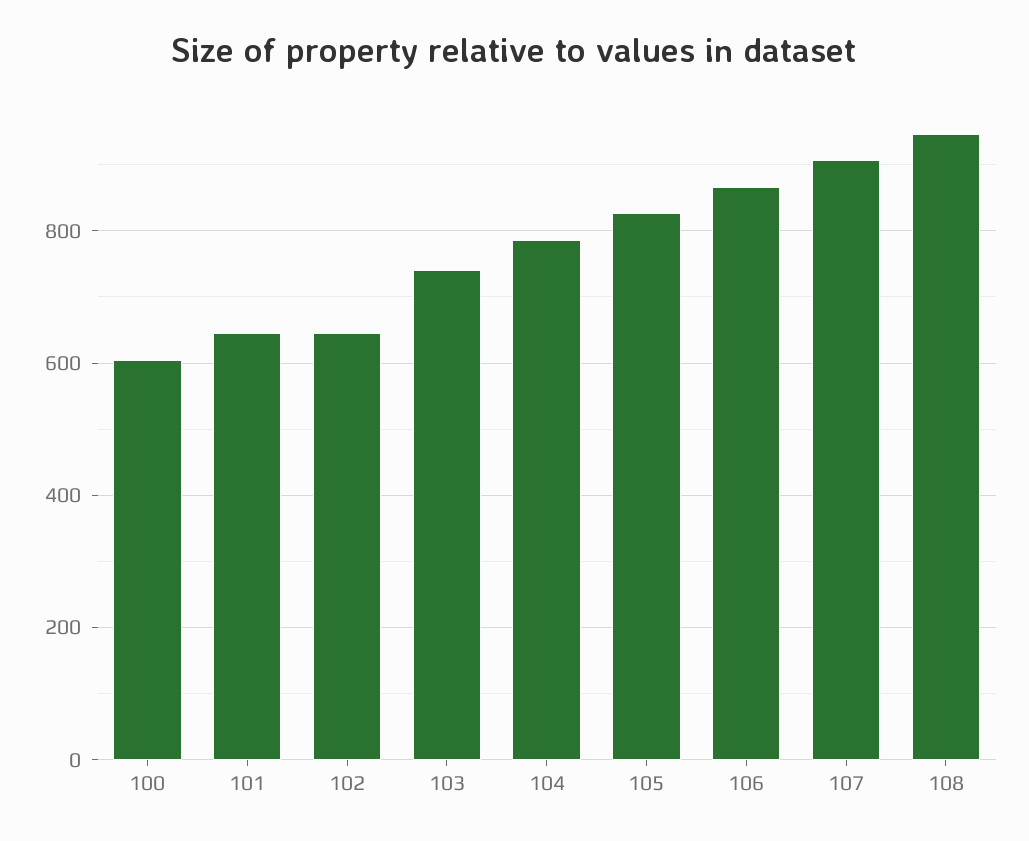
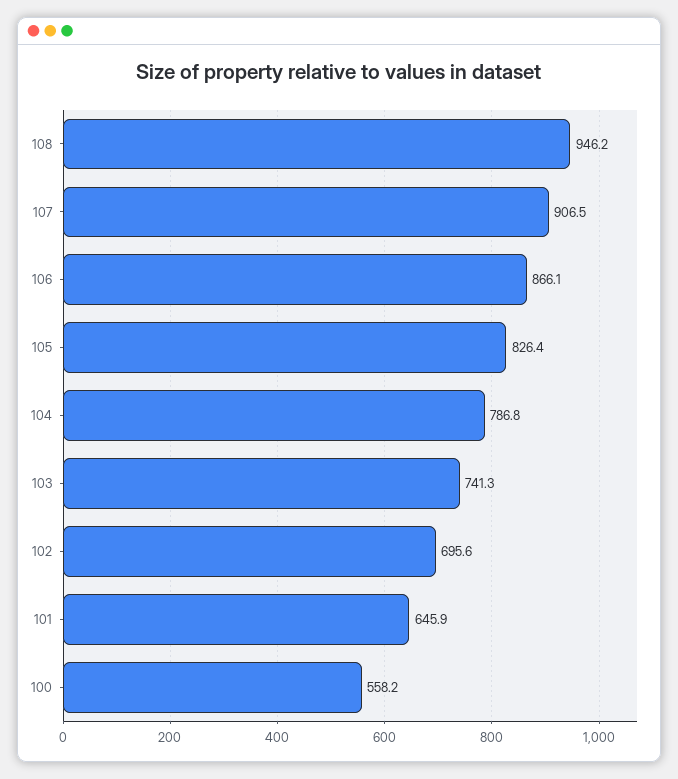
100: 600 -> 558.2
102: 640 -> 695.6

